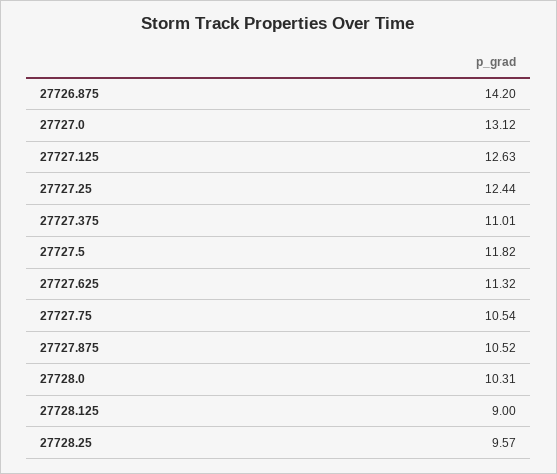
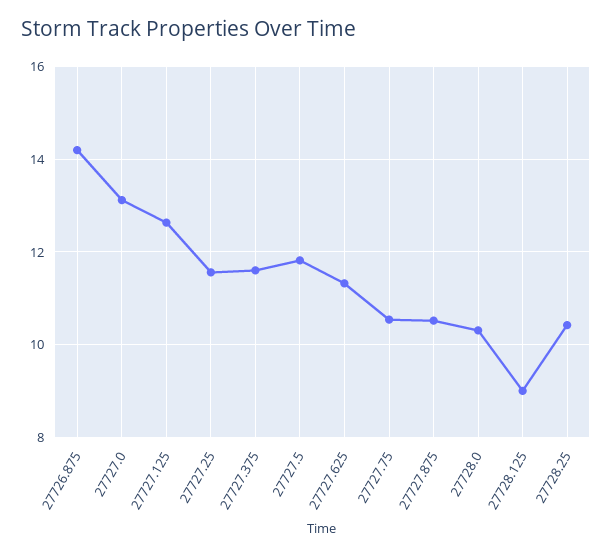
27727.25: 12.44 -> 11.6
27727.375: 11.01 -> 11.6
27728.25: 9.57 -> 10.4

